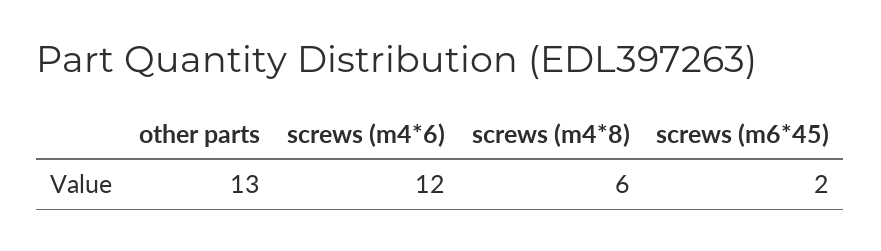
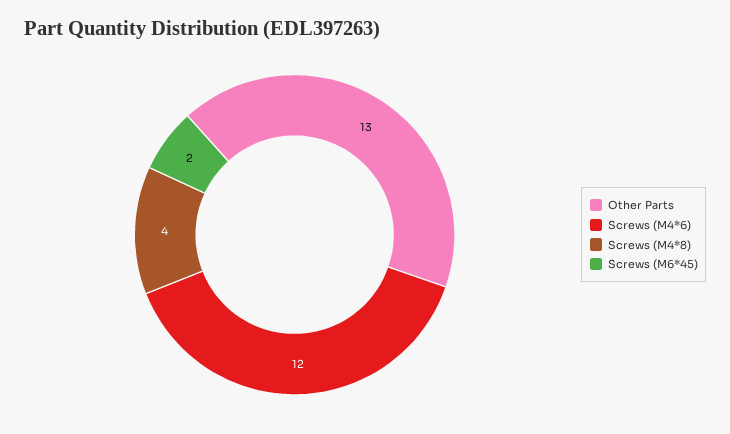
screws (m4*8): 6 -> 4

